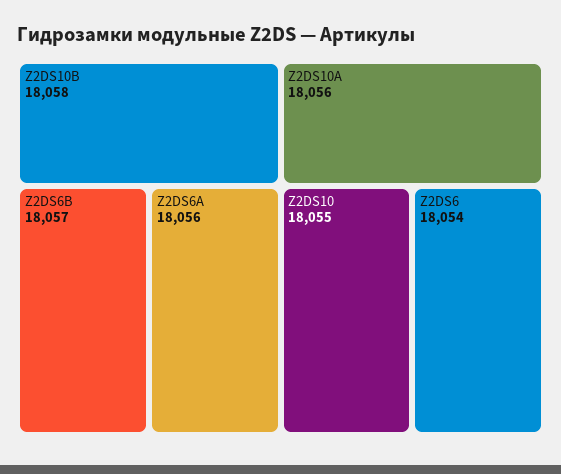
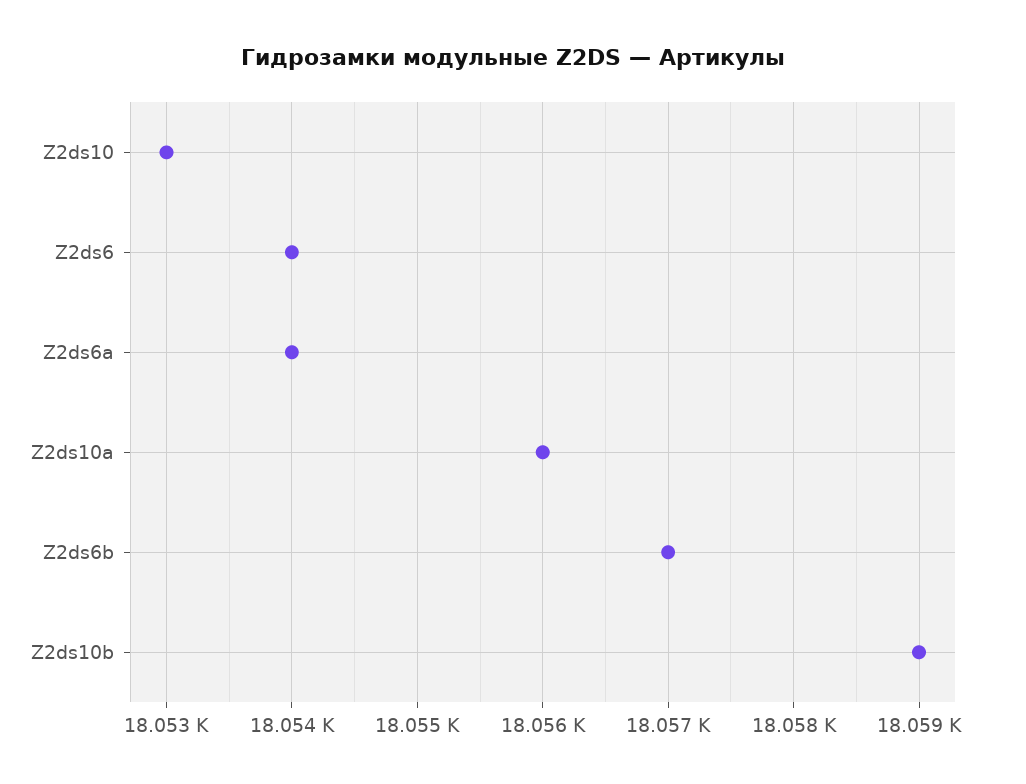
Z2DS10B: 18058 -> 18059
Z2DS6A: 18056 -> 18054
Z2DS10: 18055 -> 18053

